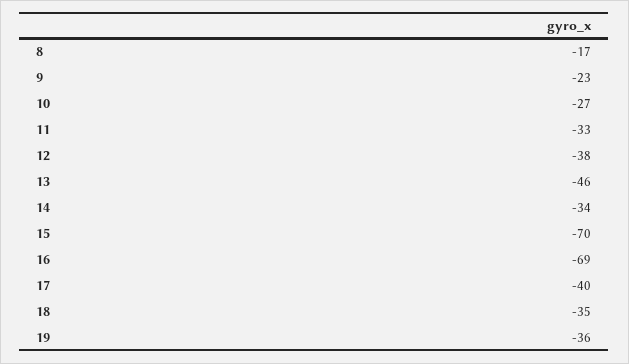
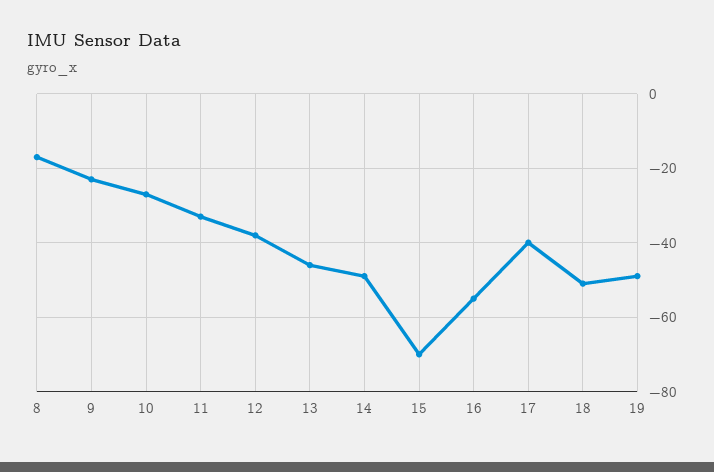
14: -34 -> -50
16: -69 -> -55
18: -35 -> -50
19: -36 -> -50

